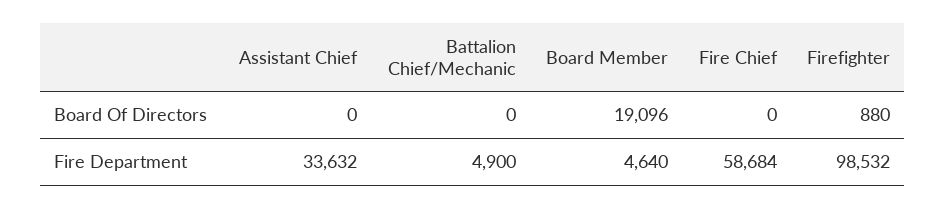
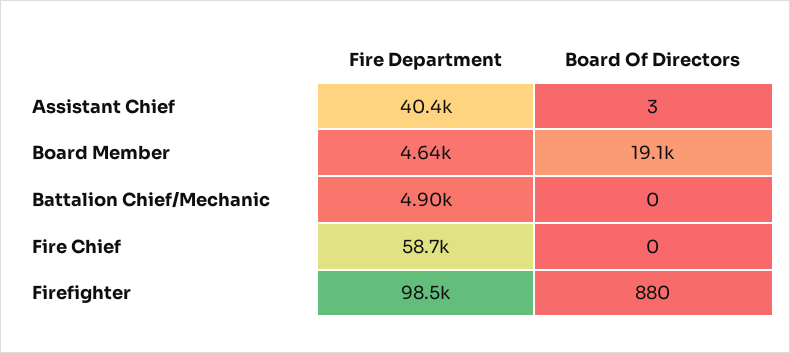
Assistant Chief, Board Of Directors: 0 -> 3
Assistant Chief, Fire Department: 33632 -> 40400

